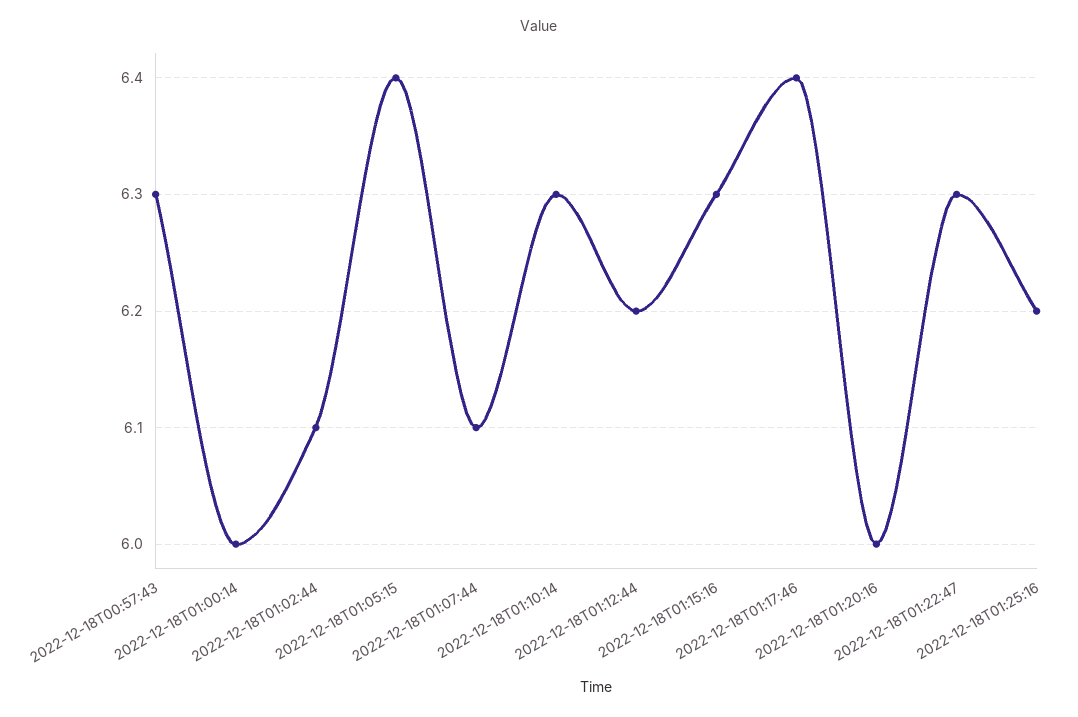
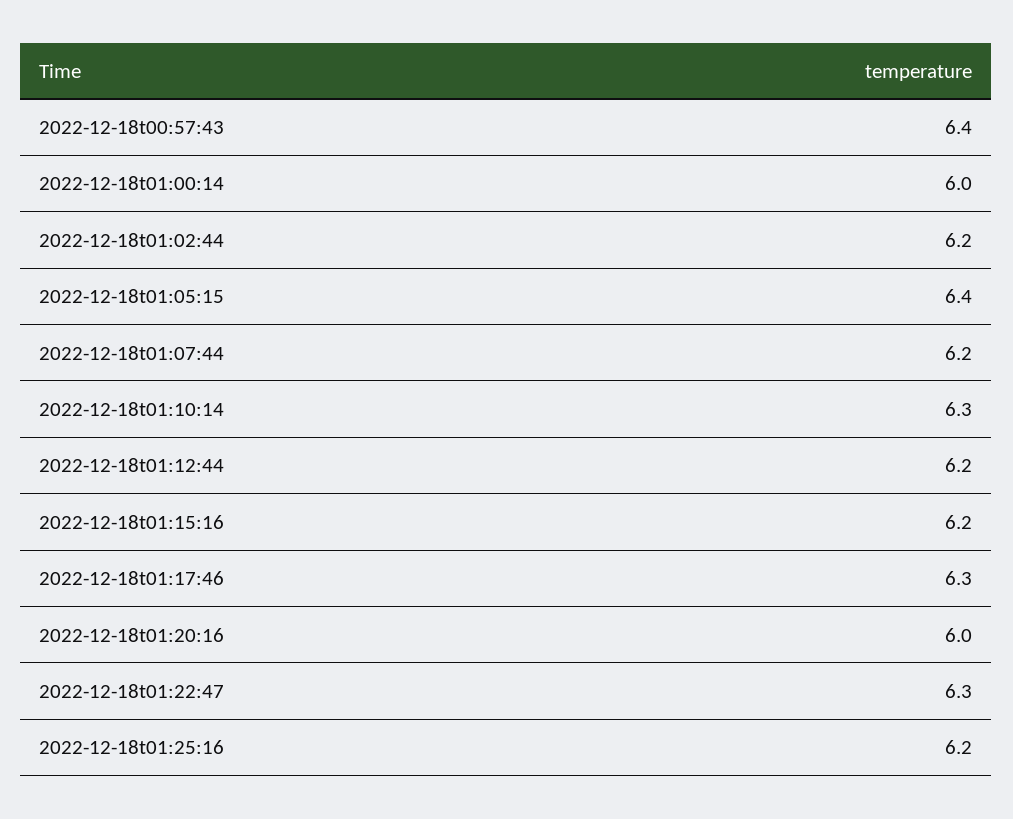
2022-12-18T00:57:43: 6.3 -> 6.4
2022-12-18T01:02:44: 6.1 -> 6.2
2022-12-18T01:07:44: 6.1 -> 6.2
2022-12-18T01:15:16: 6.3 -> 6.2
2022-12-18T01:17:46: 6.4 -> 6.3

